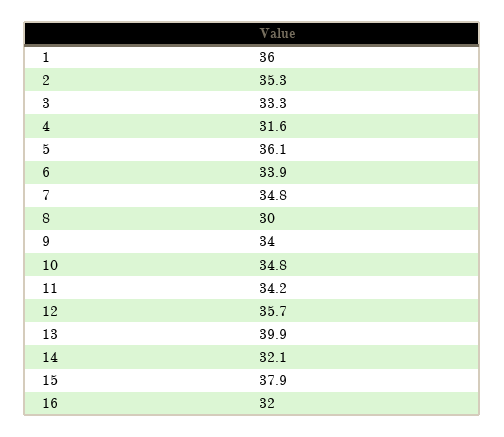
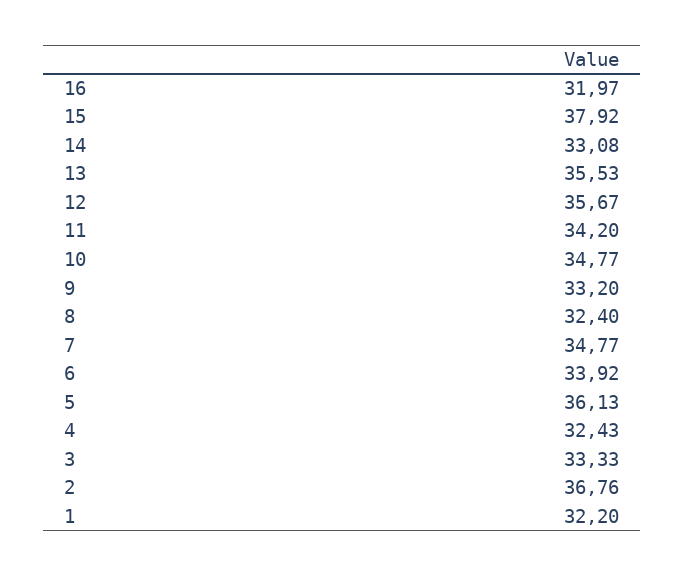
1: 36 -> 32.2
2: 35.3 -> 36.76
4: 31.6 -> 32.43
8: 30 -> 32.4
9: 34 -> 33.2
13: 39.9 -> 35.53
14: 32.1 -> 33.08

